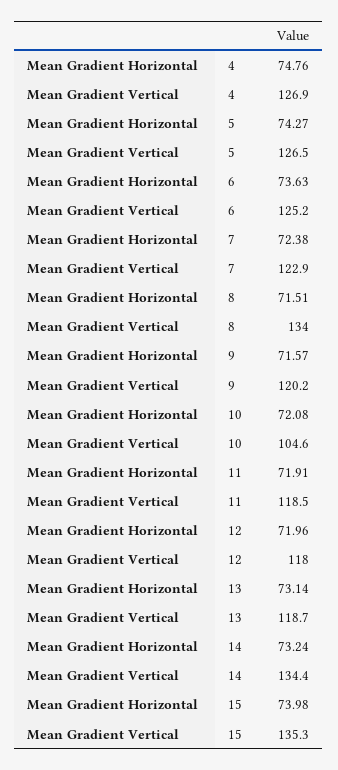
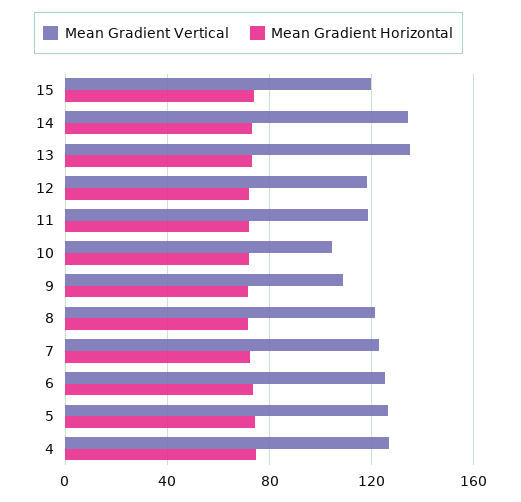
Mean Gradient Vertical, 8: 134 -> 120
Mean Gradient Vertical, 9: 120.2 -> 110
Mean Gradient Vertical, 13: 118.7 -> 135
Mean Gradient Vertical, 15: 135.3 -> 120

